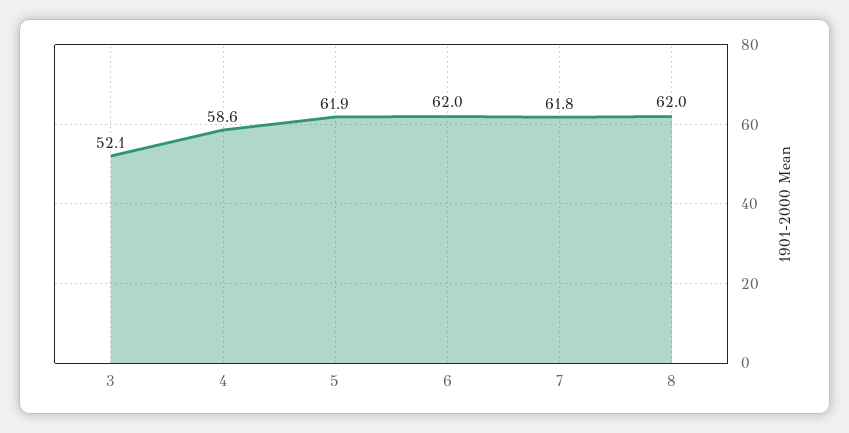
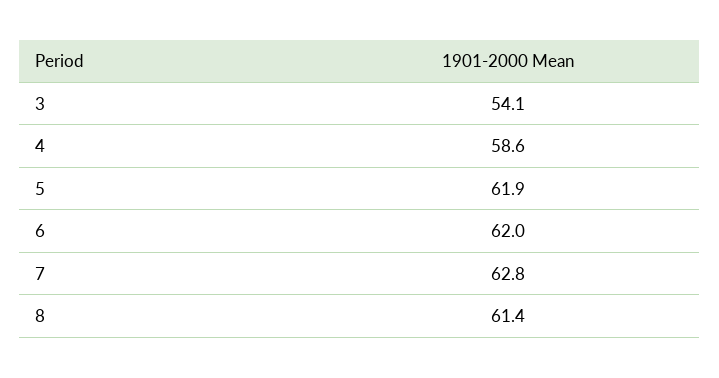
3: 52.1 -> 54.1
7: 61.8 -> 62.8
8: 62 -> 61.4

